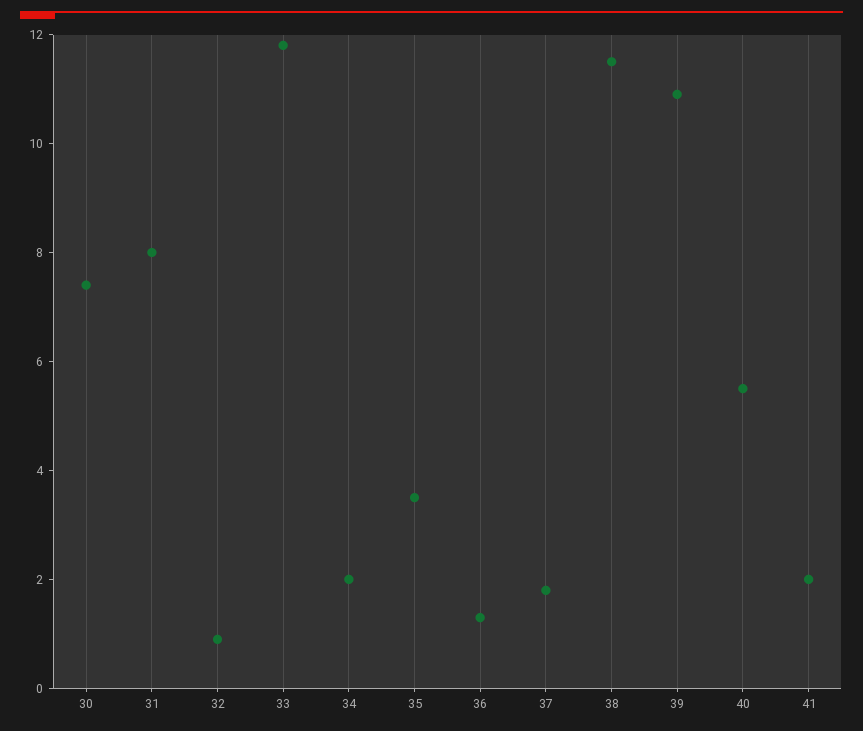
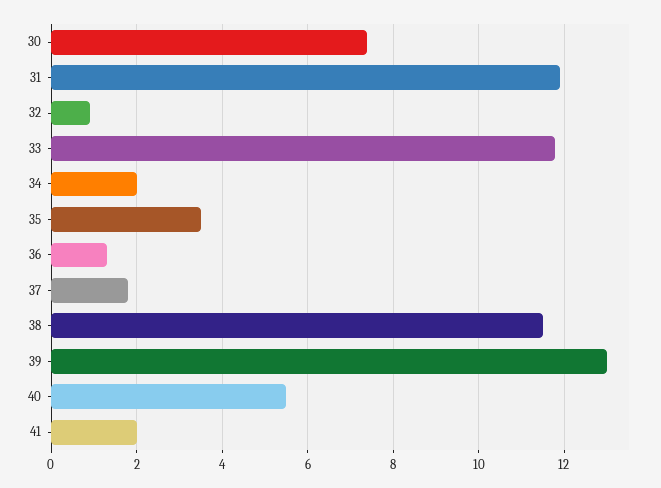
31: 8 -> 12
39: 11 -> 13

